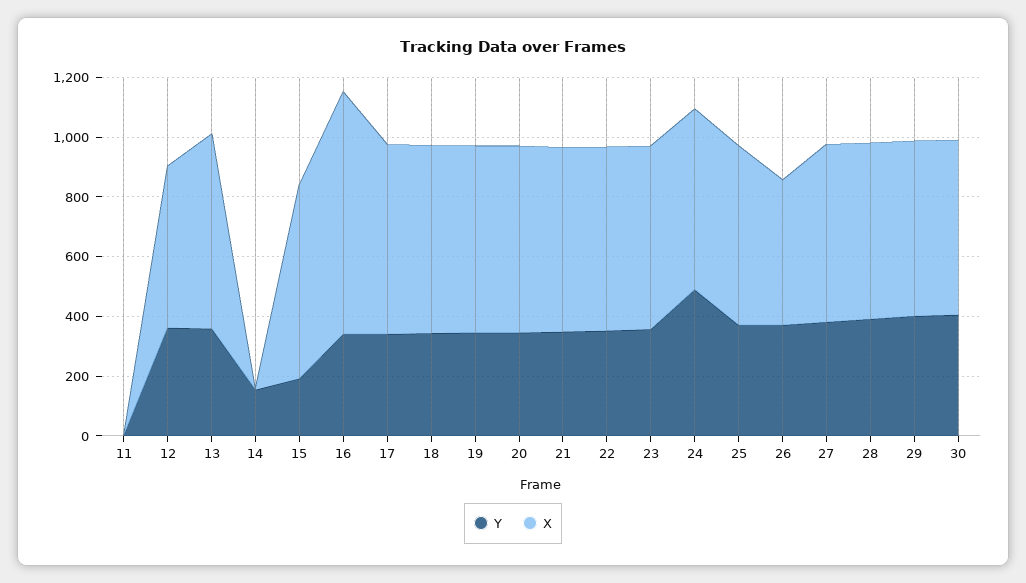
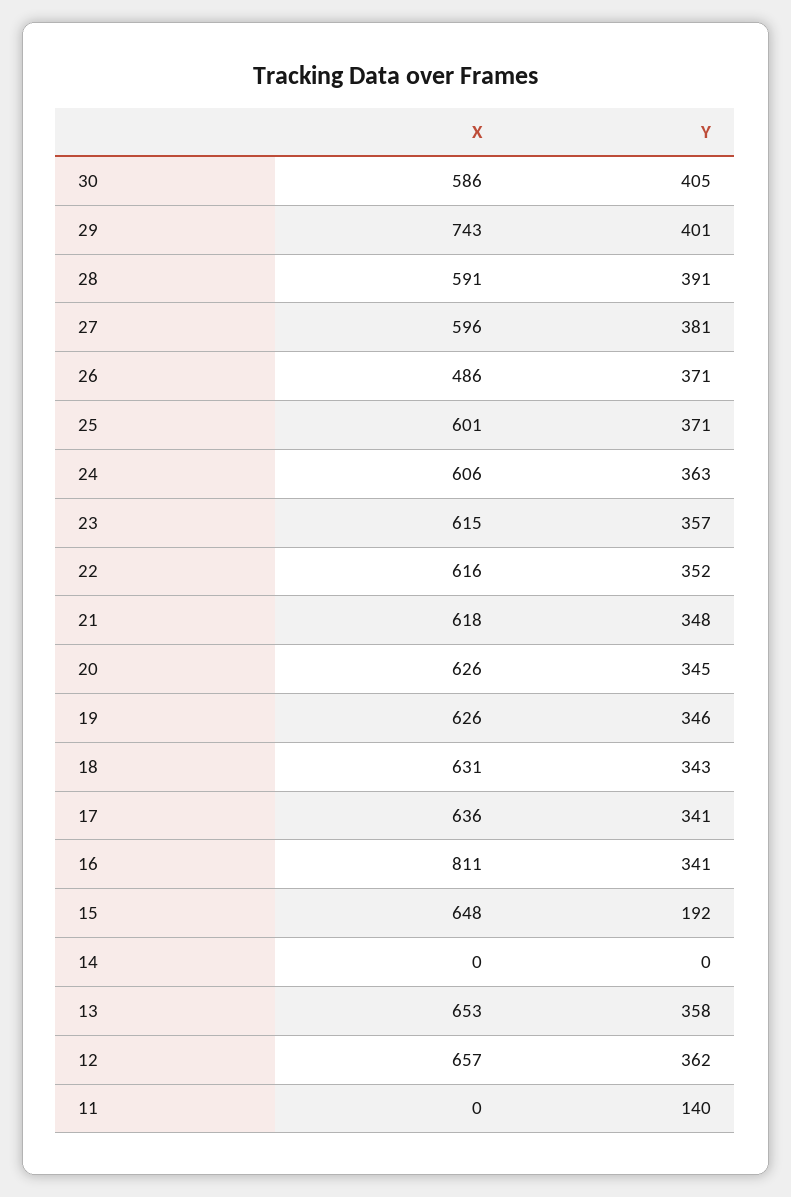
Y, 11: 0 -> 140
X, 12: 550 -> 657
Y, 14: 150 -> 0
Y, 24: 500 -> 363
X, 29: 600 -> 743

